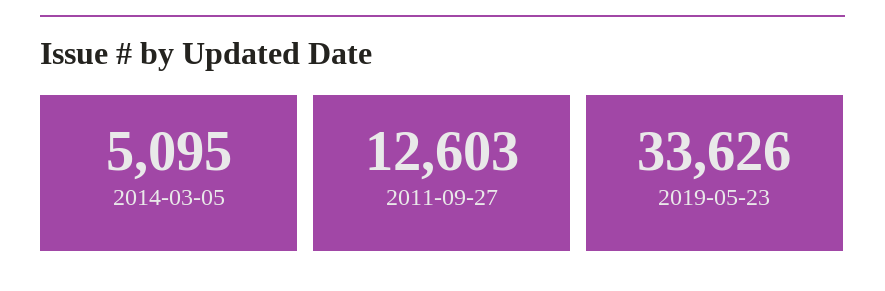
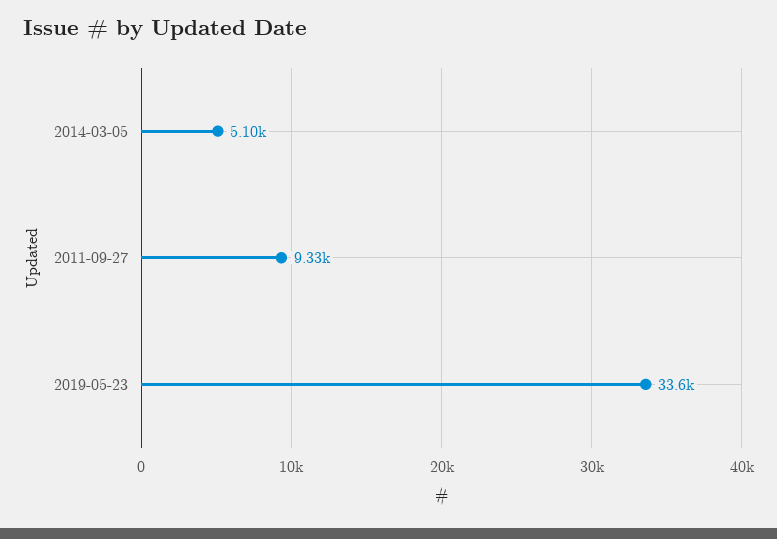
2011-09-27: 12603 -> 9330

